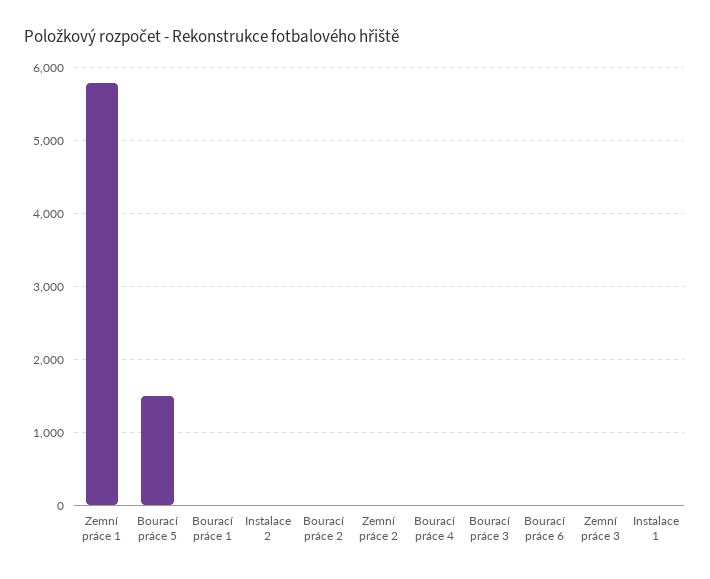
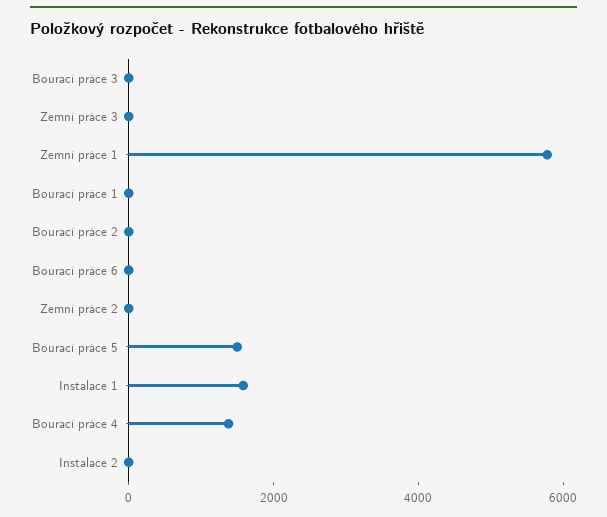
Bourací práce 4: 0 -> 1500
Instalace 1: 0 -> 1500

